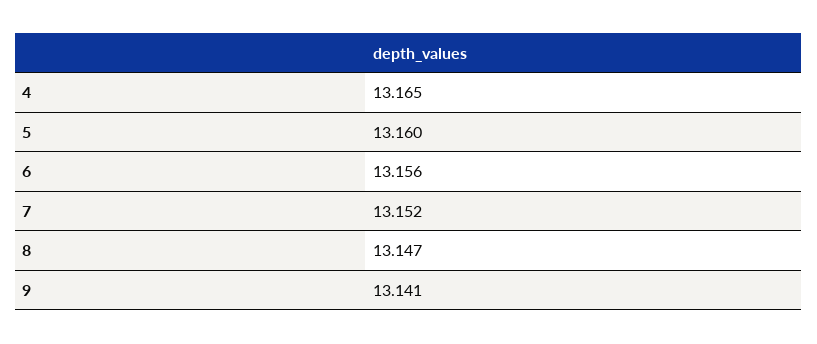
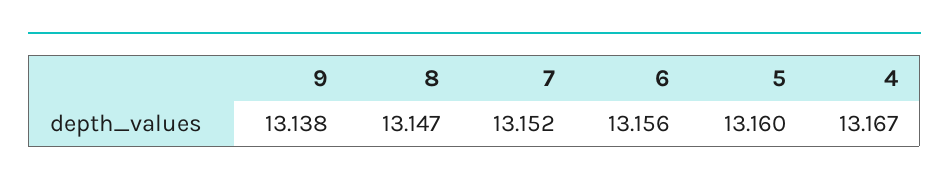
4: 13.165 -> 13.167
9: 13.141 -> 13.138

